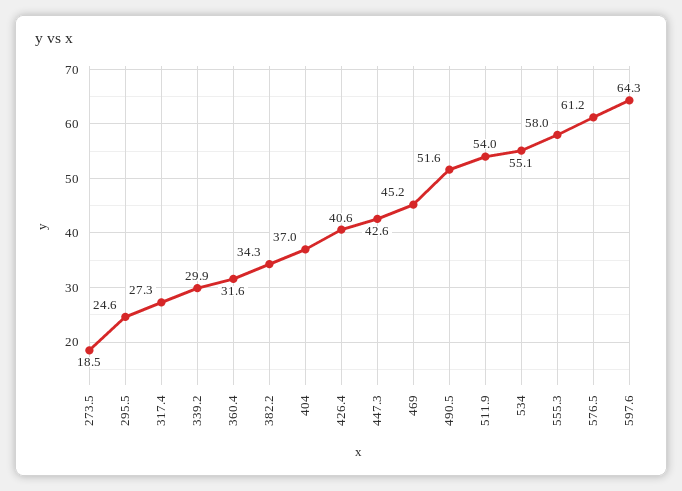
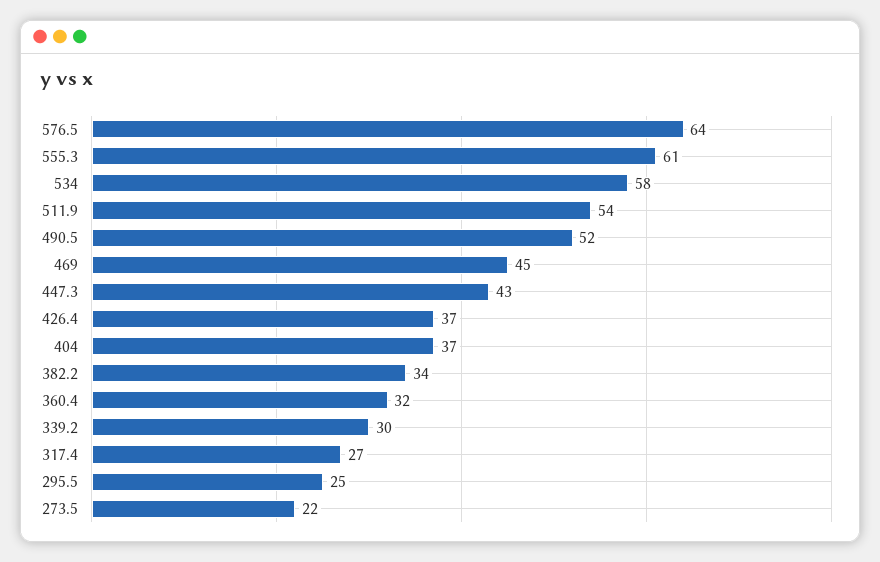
273.5: 18.5 -> 22
426.4: 40.6 -> 37
534: 55.1 -> 58
555.3: 58 -> 61
576.5: 61.2 -> 64
597.6: 64.3 -> none

